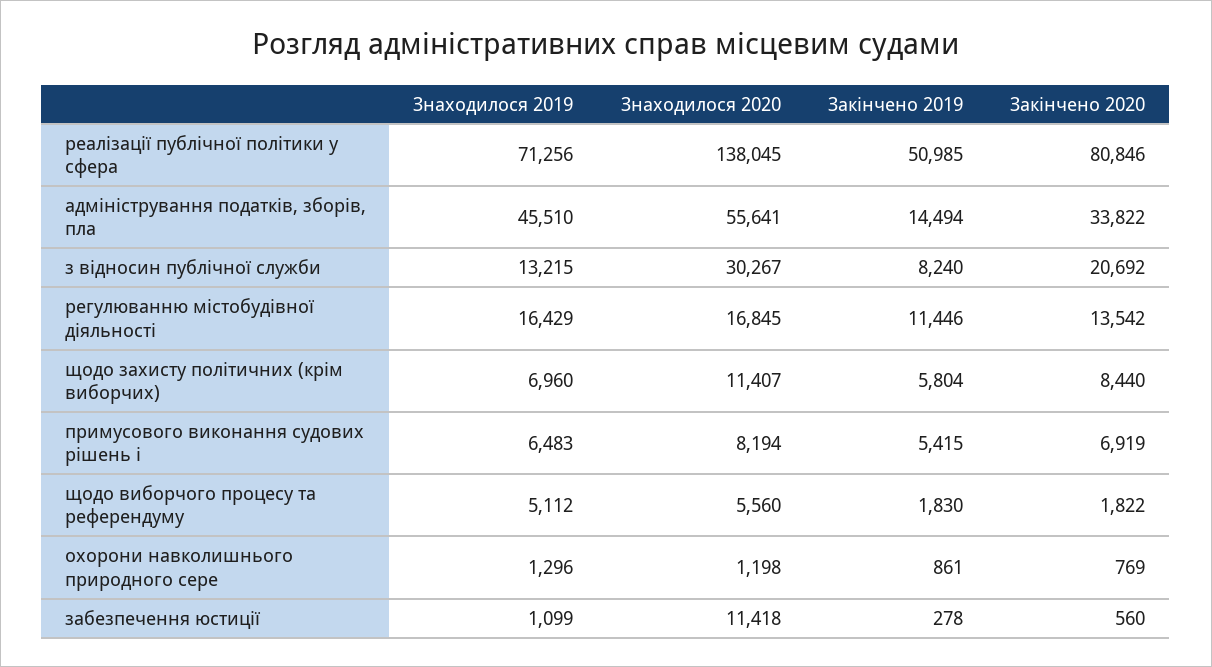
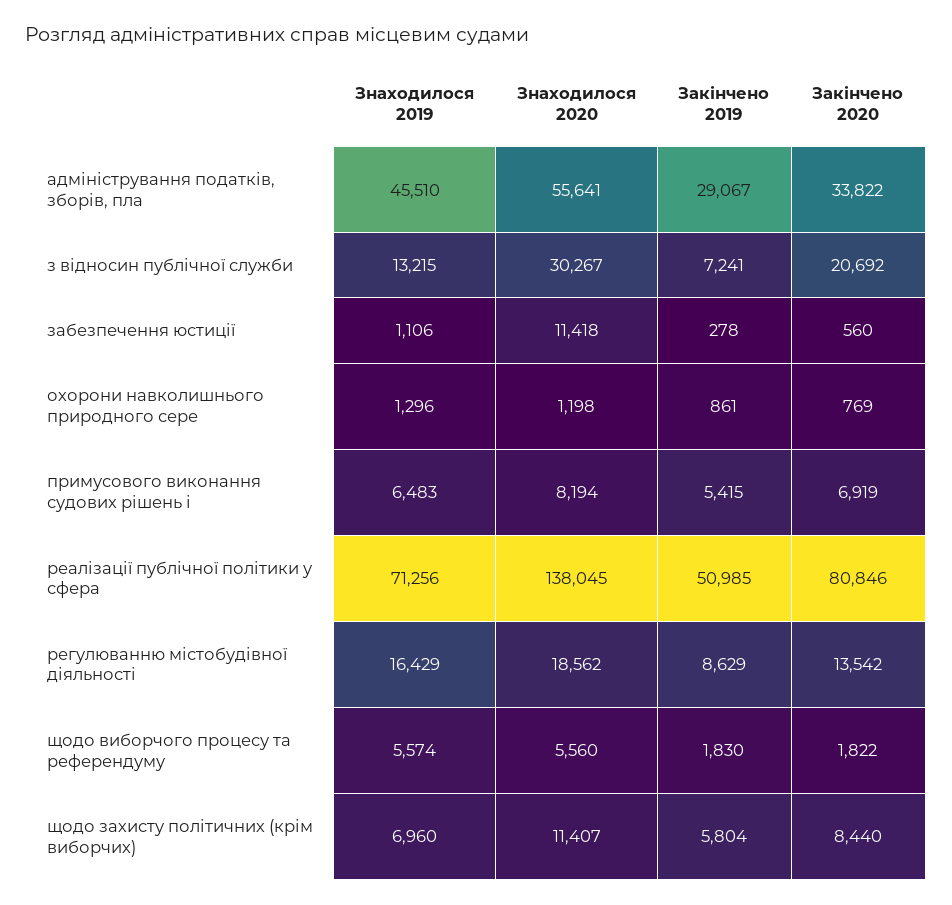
Закінчено 2019, адміністрування податків, зборів, пла: 14494 -> 29067
Закінчено 2019, з відносин публічної служби: 8240 -> 7241
Знаходилося 2020, регулюванню містобудівної діяльності: 16845 -> 18562
Закінчено 2019, регулюванню містобудівної діяльності: 11446 -> 8629
Знаходилося 2019, щодо виборчого процесу та референдуму: 5112 -> 5574
Знаходилося 2019, забезпечення юстиції: 1099 -> 1106

